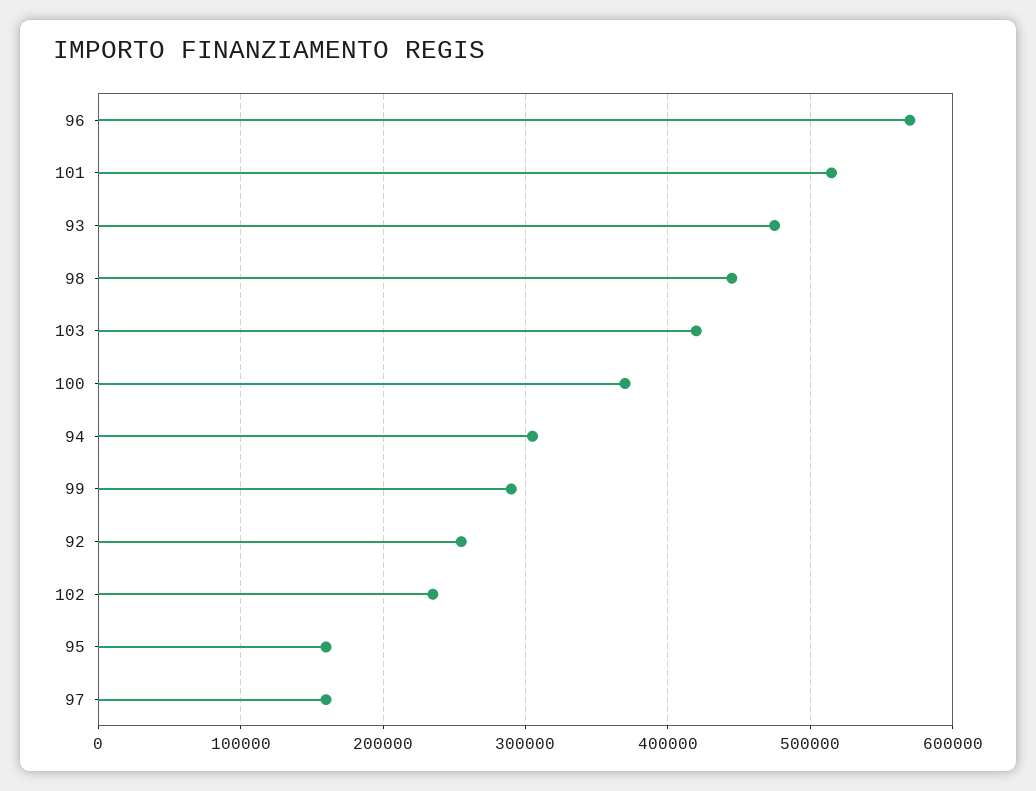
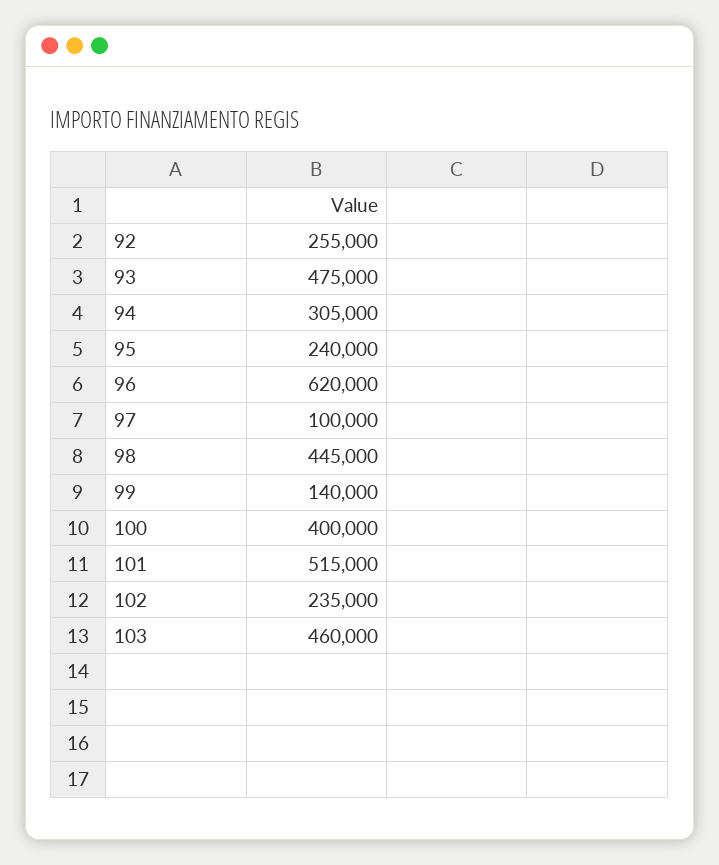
96: 570000 -> 620000
103: 420000 -> 460000
100: 370000 -> 400000
99: 290000 -> 140000
95: 160000 -> 240000
97: 160000 -> 100000

